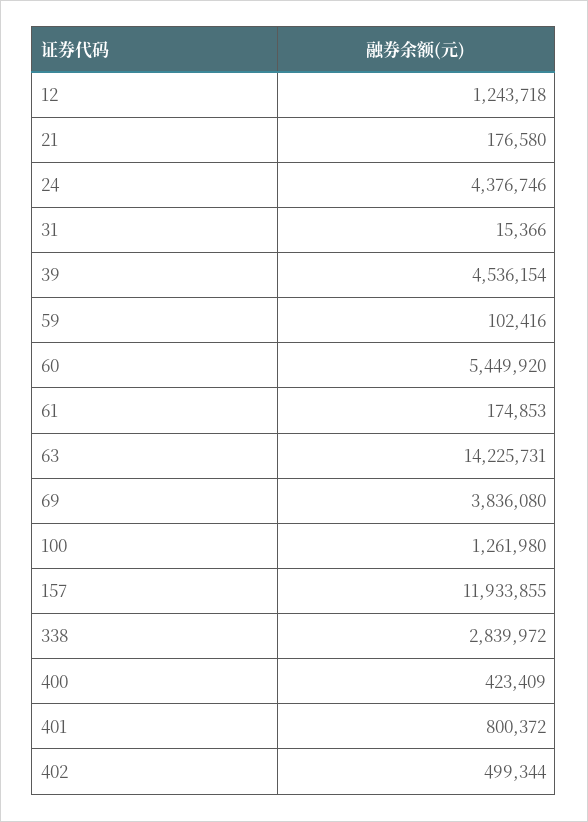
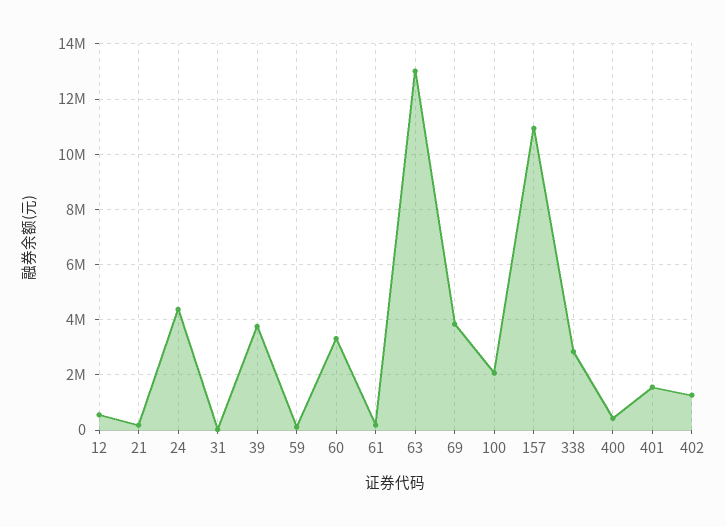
12: 1243718 -> 500000
39: 4536154 -> 3750000
60: 5449920 -> 3250000
63: 14225731 -> 13000000
100: 1261980 -> 2000000
157: 11933855 -> 11000000
401: 800372 -> 1500000
402: 499344 -> 1250000

